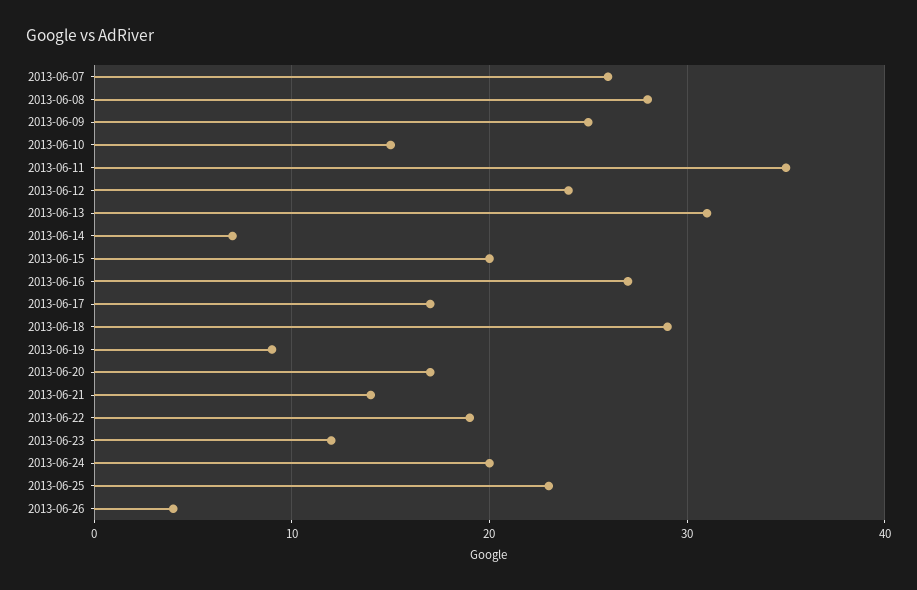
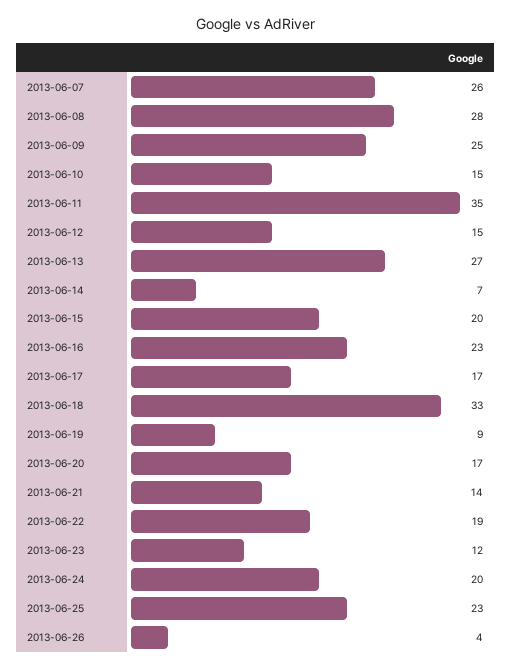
2013-06-12: 24 -> 15
2013-06-13: 31 -> 27
2013-06-16: 27 -> 23
2013-06-18: 29 -> 33

